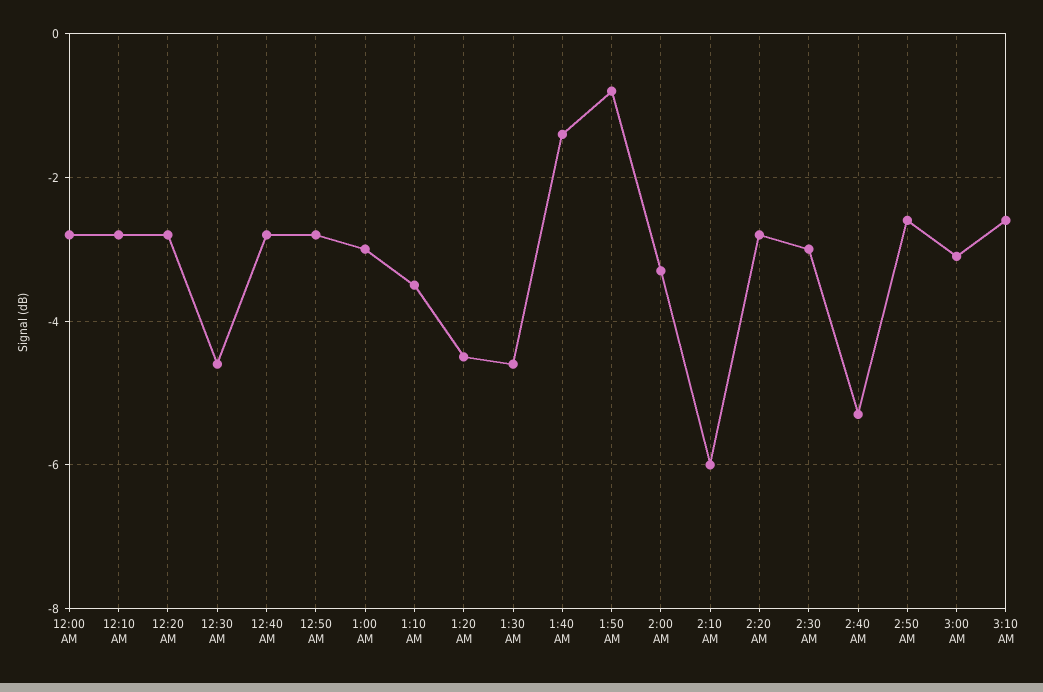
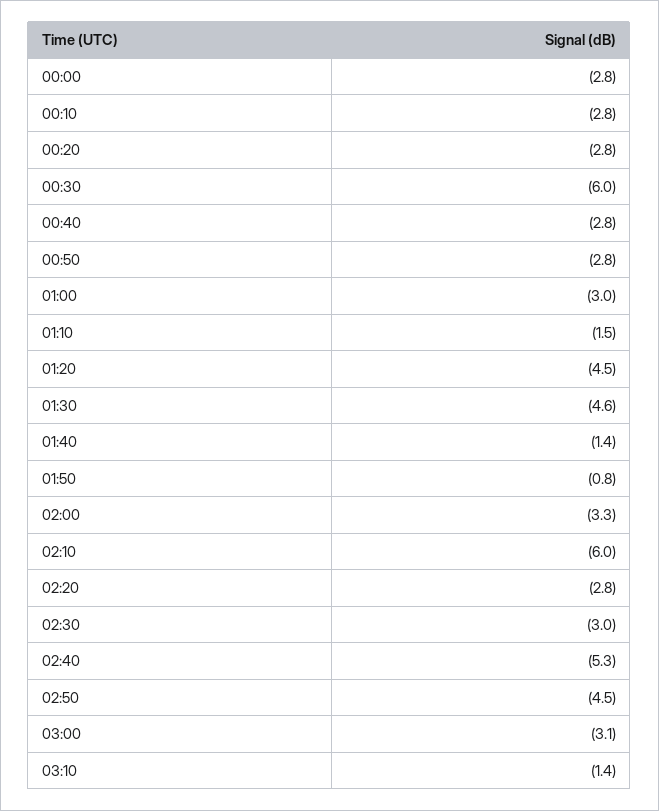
12:30 AM: -4.5 -> -6
1:10 AM: -3.5 -> -1.5
2:50 AM: -2.5 -> -4.5
3:10 AM: -2.5 -> -1.4

